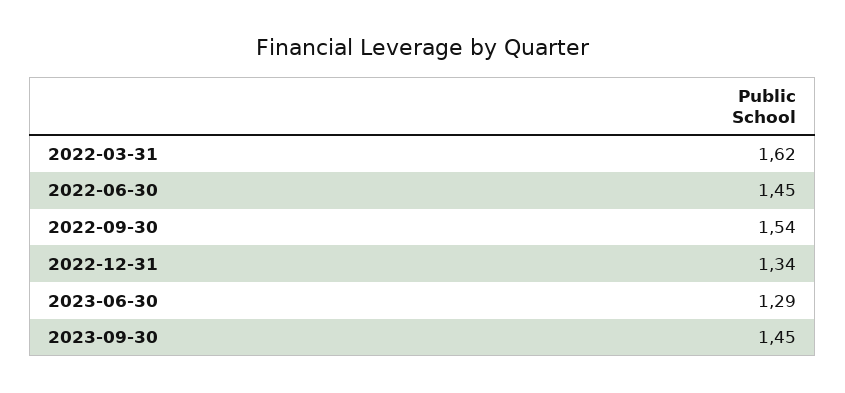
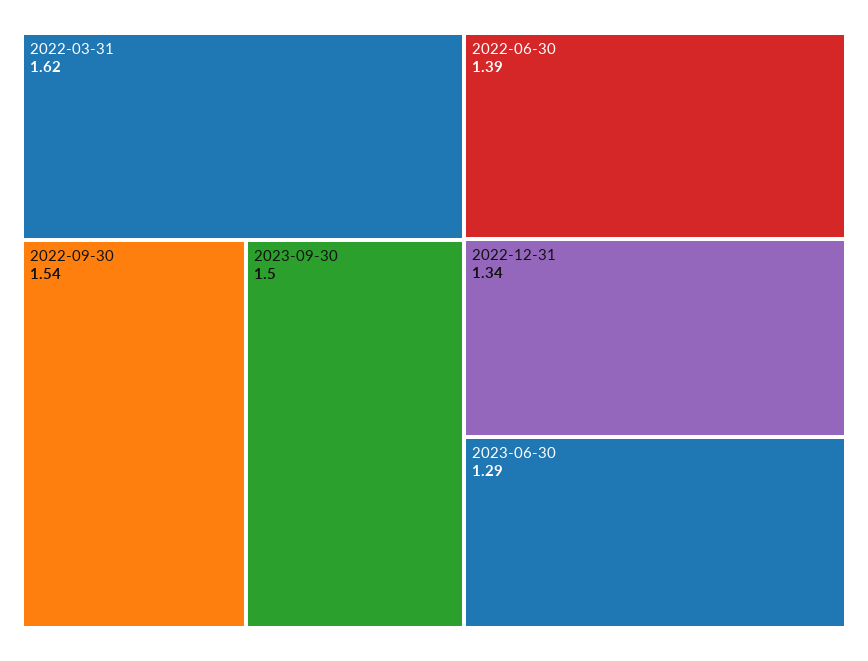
2022-06-30: 1.45 -> 1.39
2023-09-30: 1.45 -> 1.5

